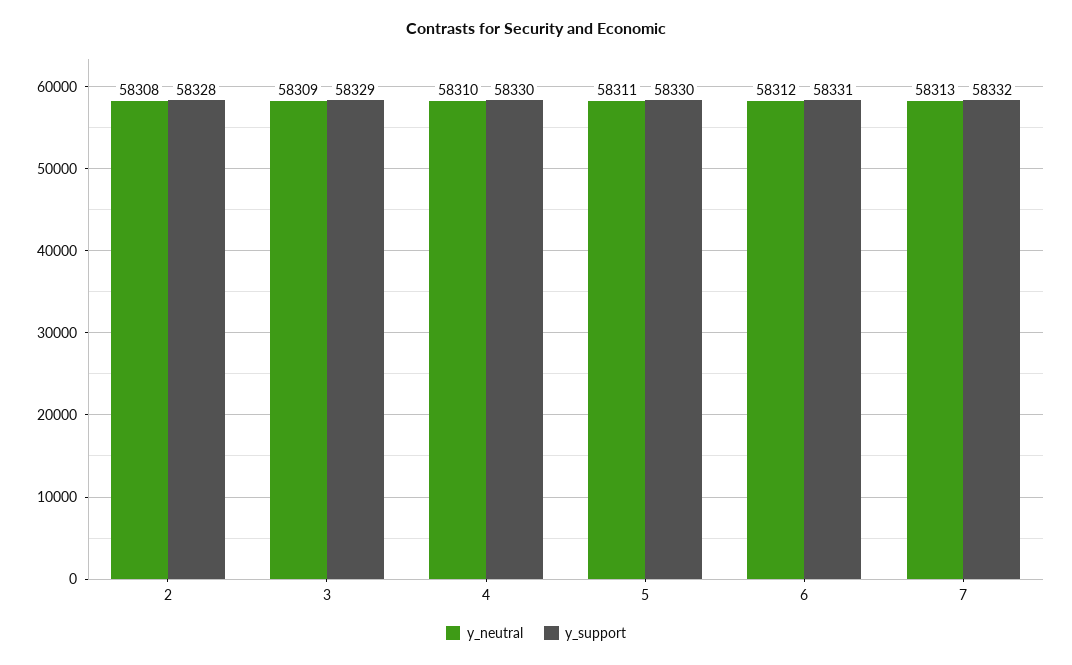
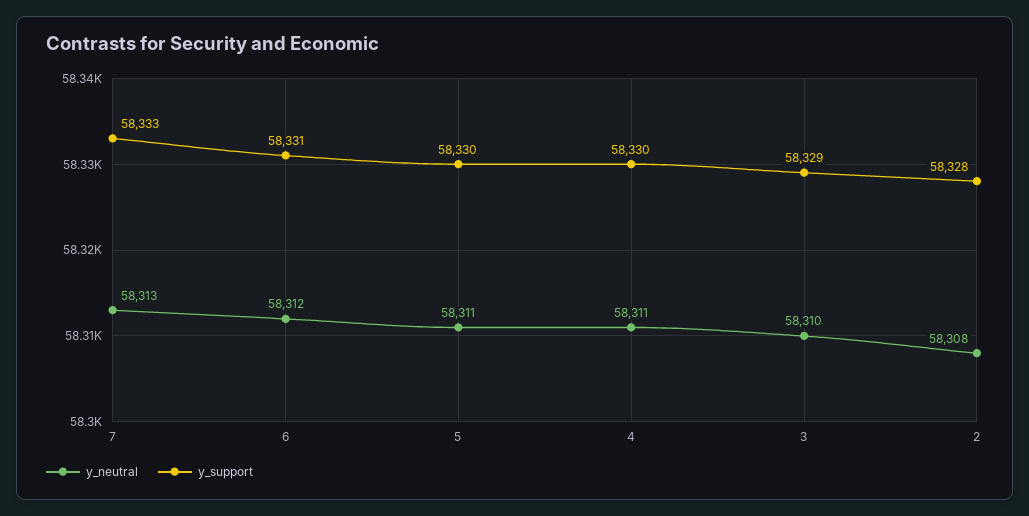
y_neutral, 3: 58309 -> 58310
y_neutral, 4: 58310 -> 58311
y_support, 7: 58332 -> 58333

